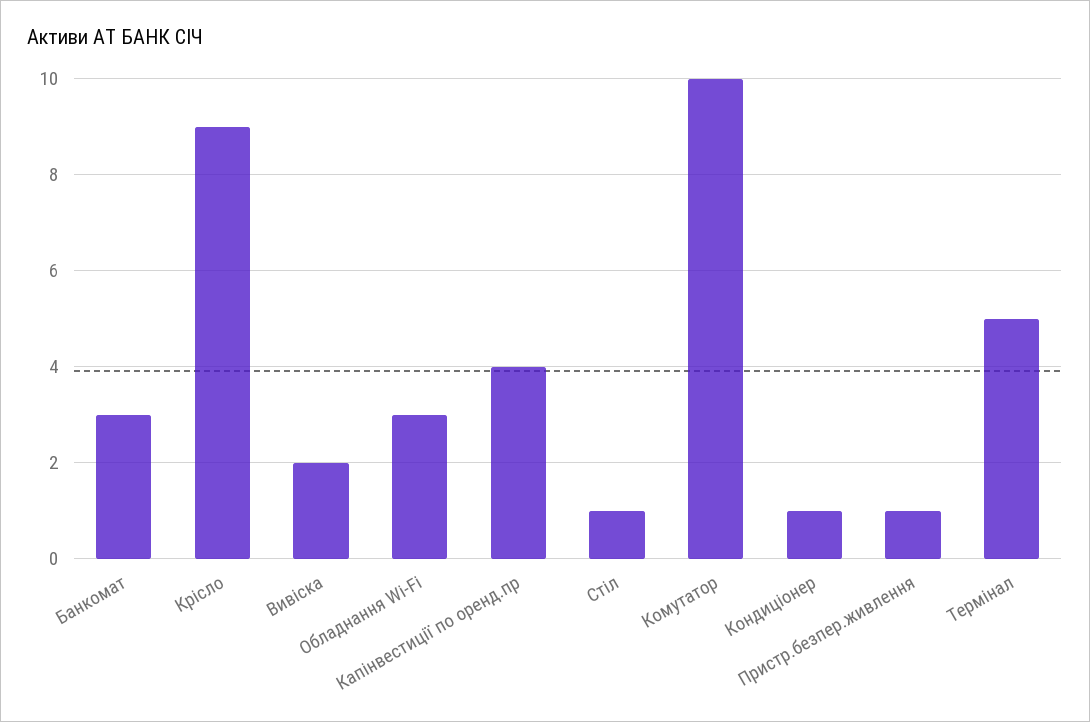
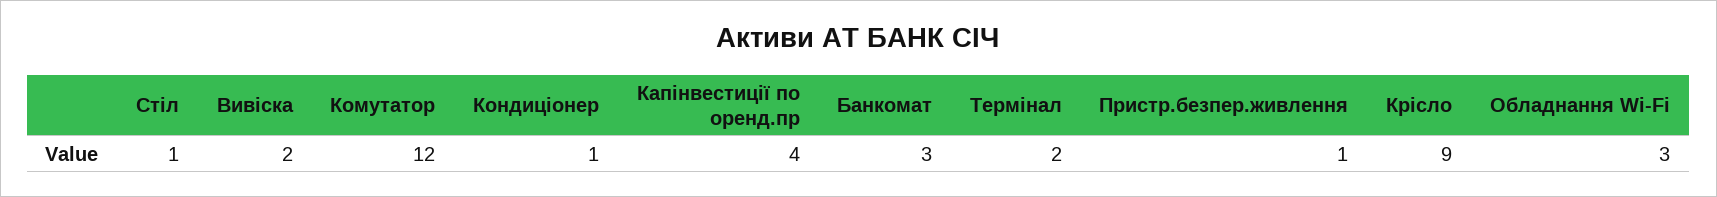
Комутатор: 10 -> 12
Термінал: 5 -> 2

